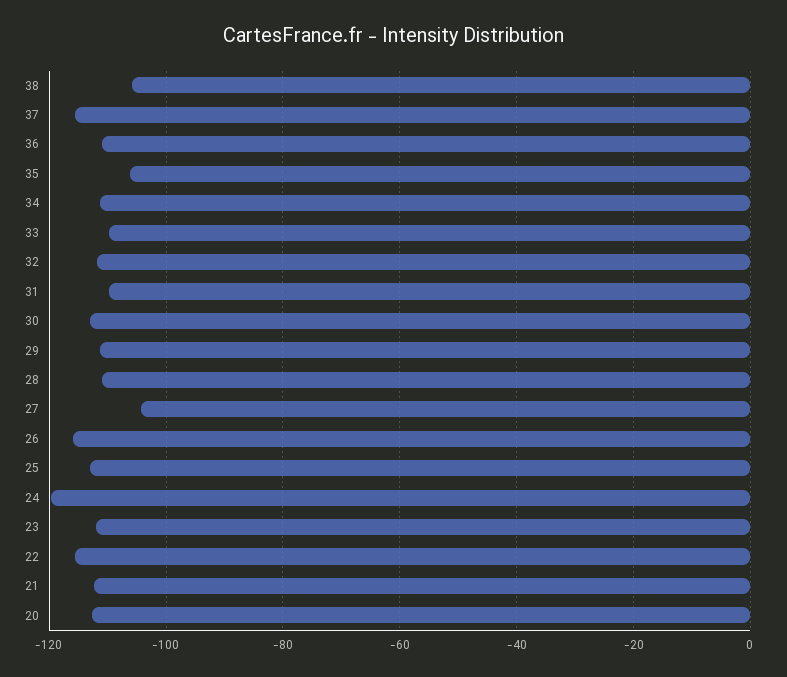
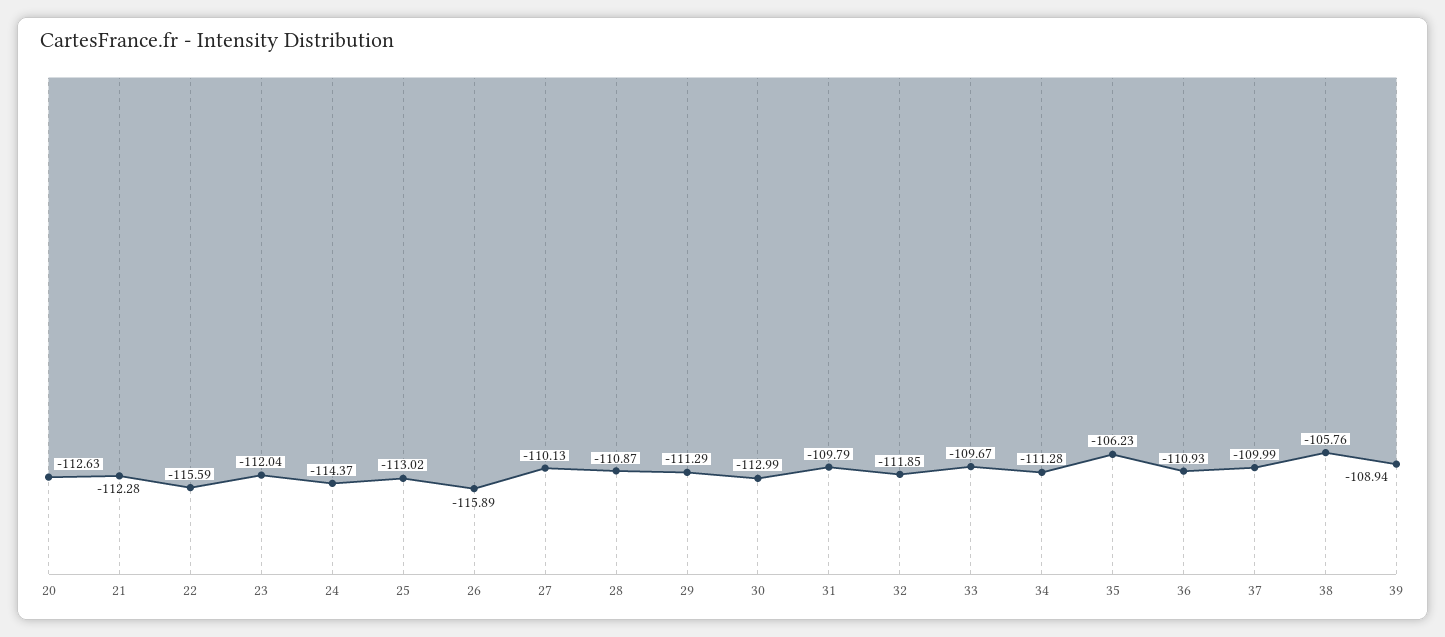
37: -116 -> -109.99
27: -104 -> -110.13
24: -120 -> -114.37
39: none -> -108.94

